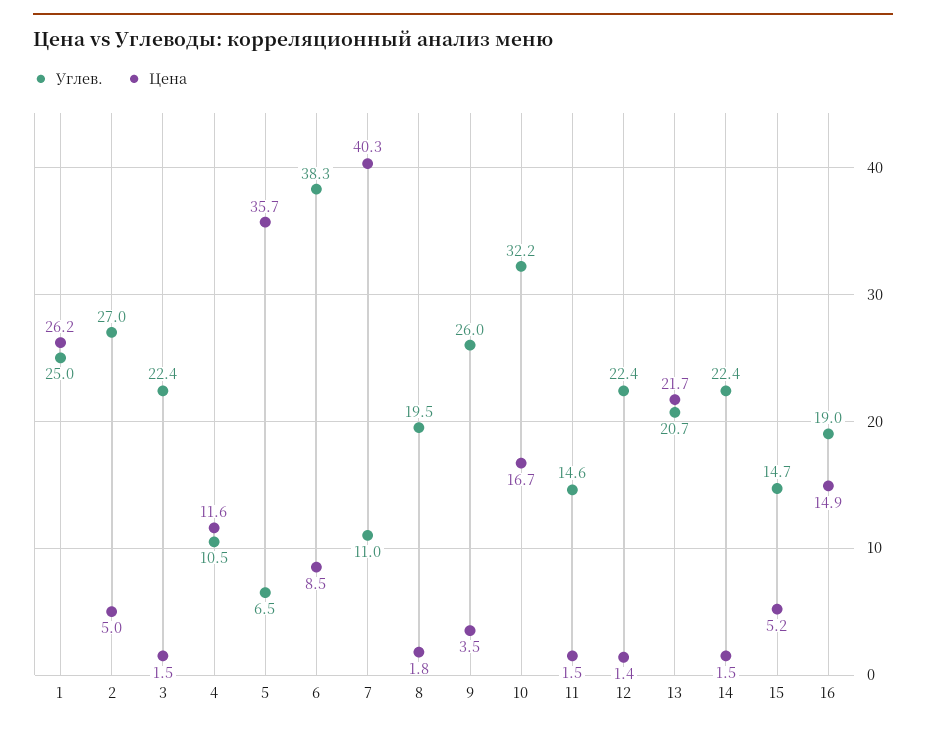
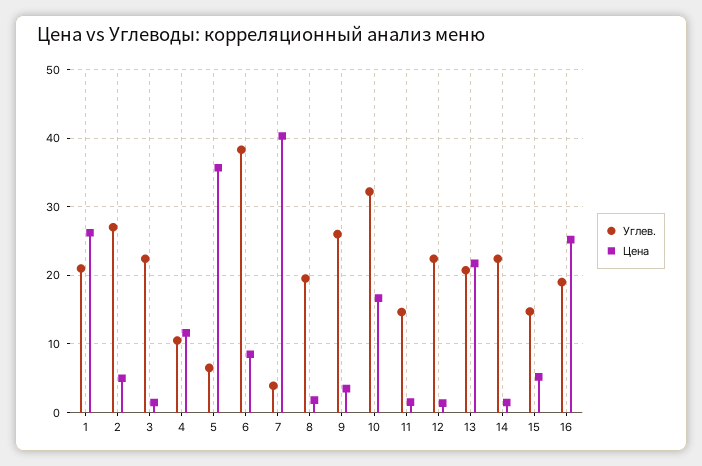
Углев., 1: 25 -> 21
Углев., 7: 11 -> 4
Цена, 16: 14.9 -> 25

